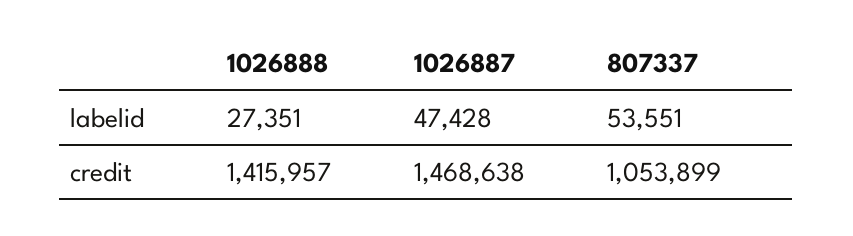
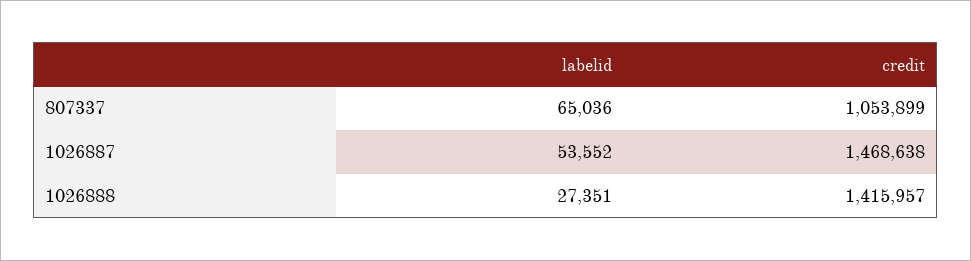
1026887, labelid: 47428 -> 53552
807337, labelid: 53551 -> 65036

